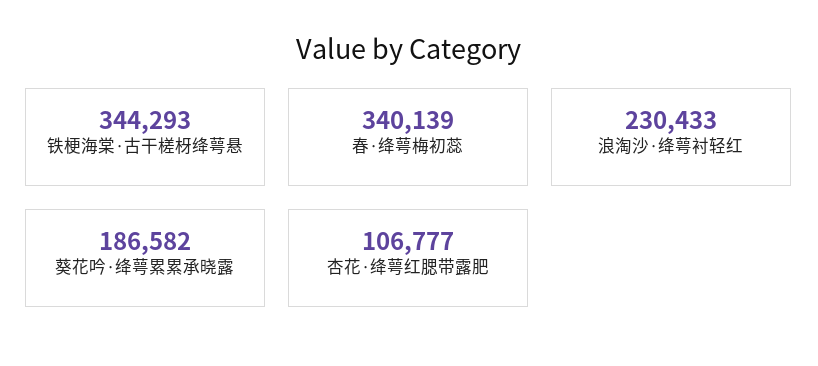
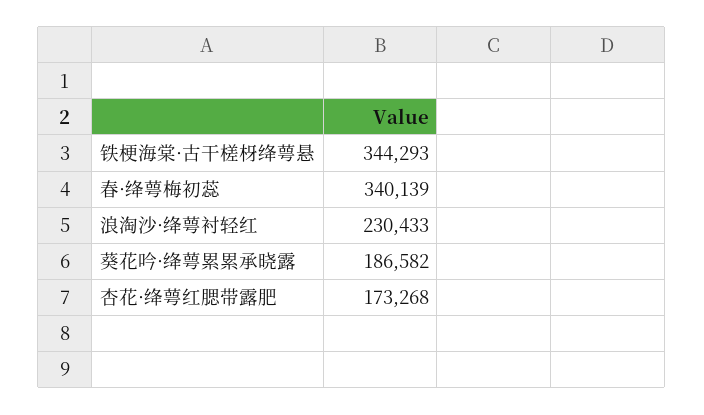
杏花·绛萼红腮带露肥: 106777 -> 173268

